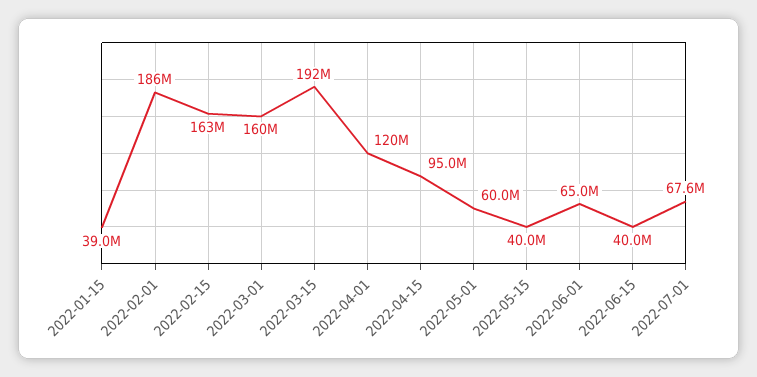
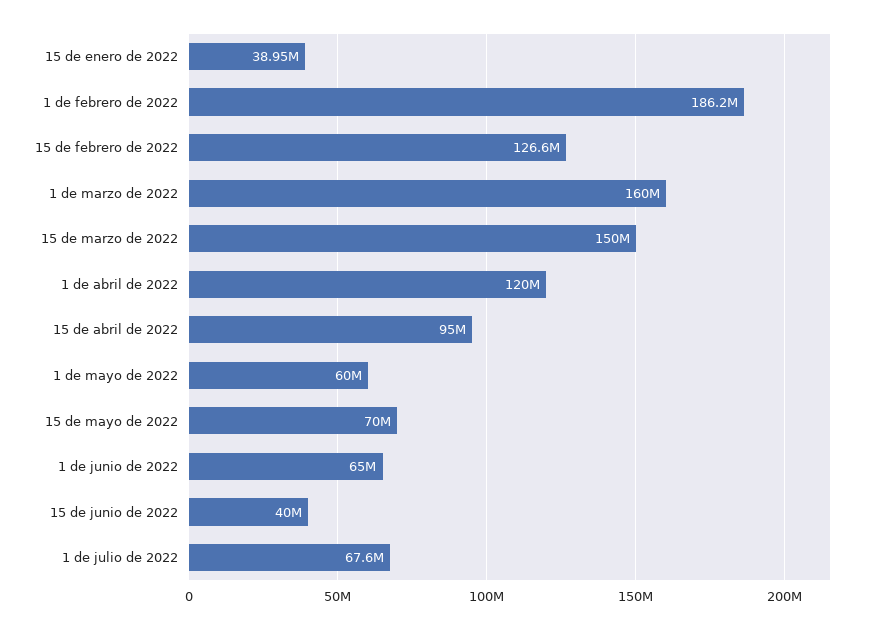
2022-02-15: 163000000 -> 126600000
2022-03-15: 192000000 -> 150000000
2022-05-15: 40000000 -> 70000000

